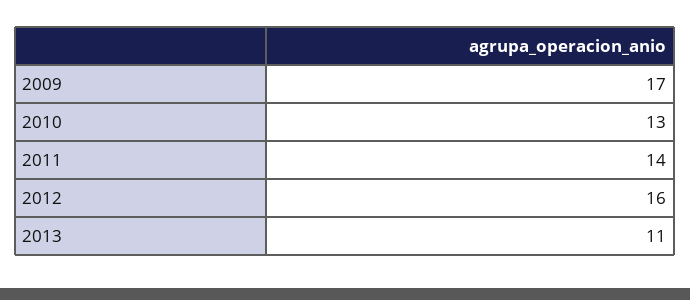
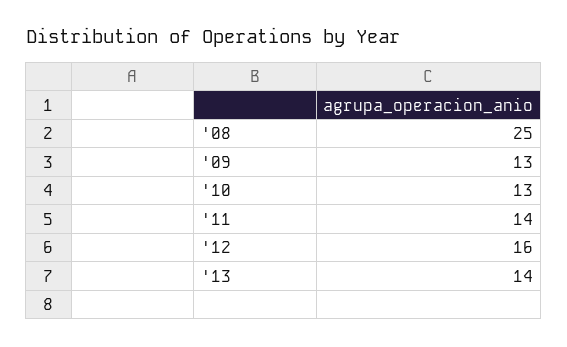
2009: 17 -> 13
2013: 11 -> 14
'08: none -> 25

